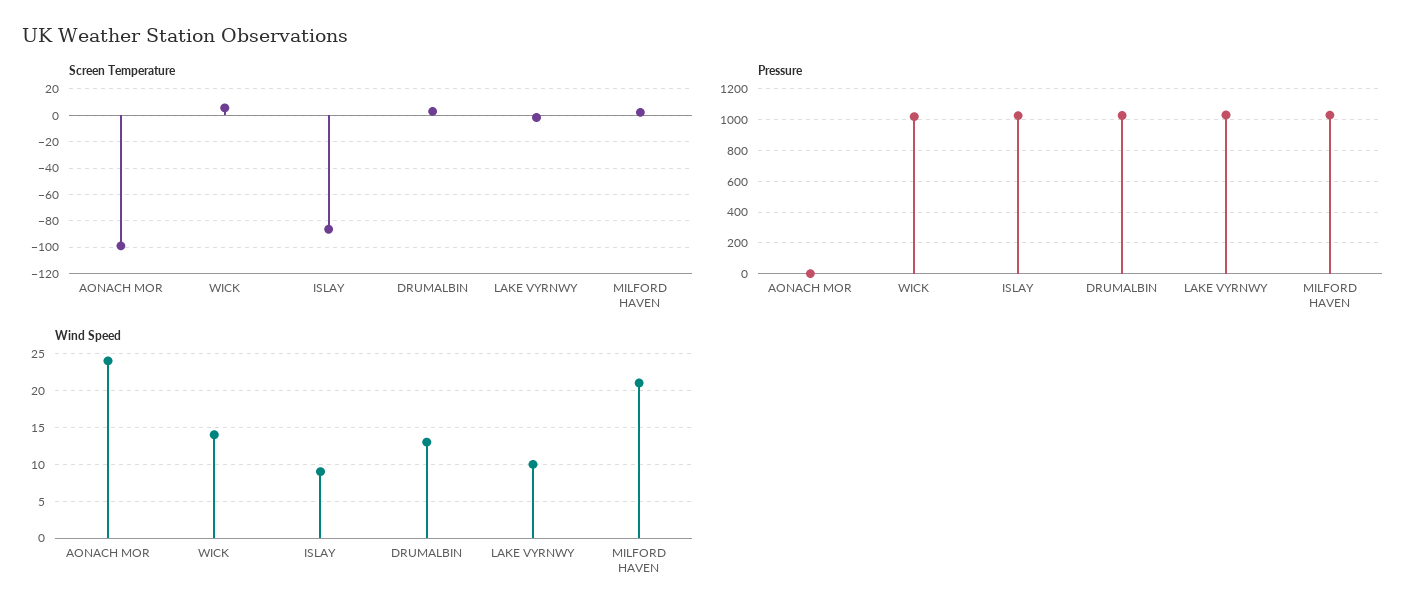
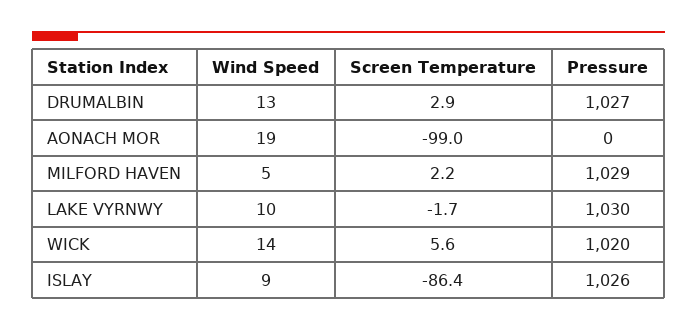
Wind Speed, AONACH MOR: 24 -> 19
Wind Speed, MILFORD HAVEN: 21 -> 5

